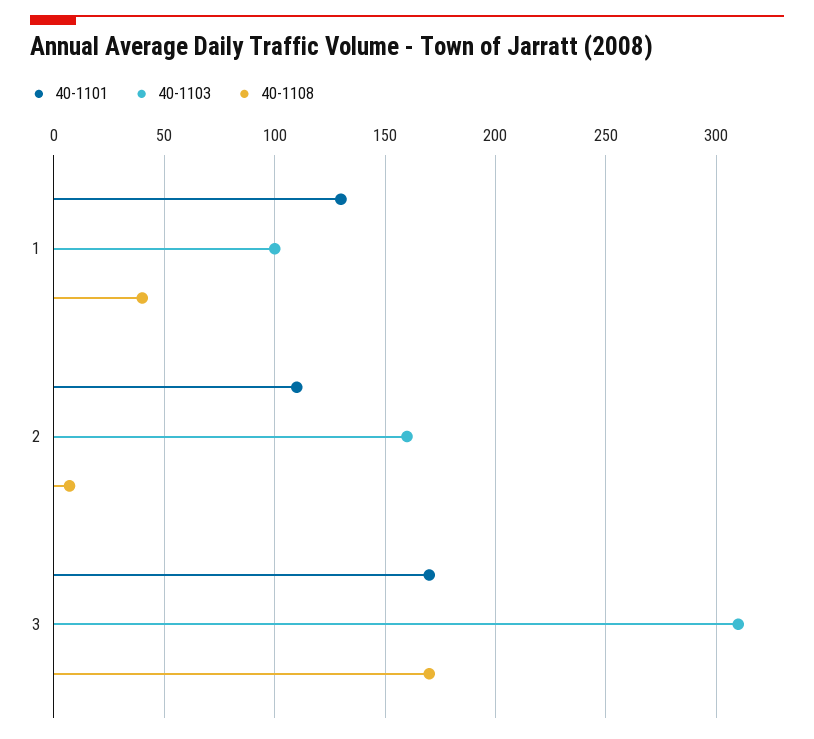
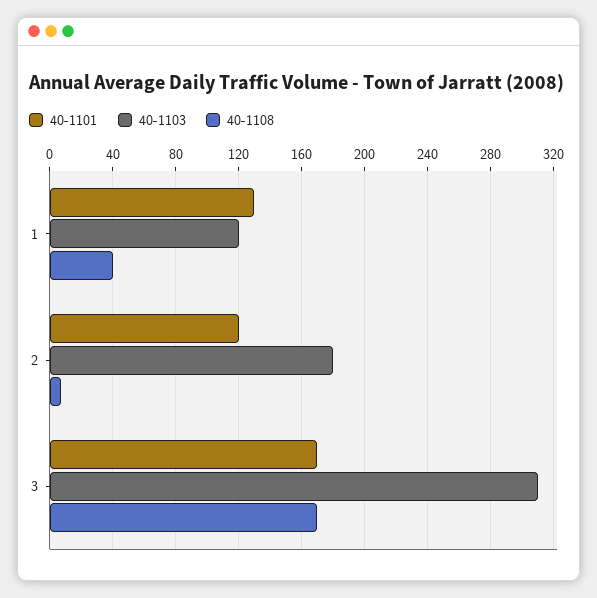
40-1103, 1: 100 -> 120
40-1101, 2: 110 -> 120
40-1103, 2: 160 -> 180

